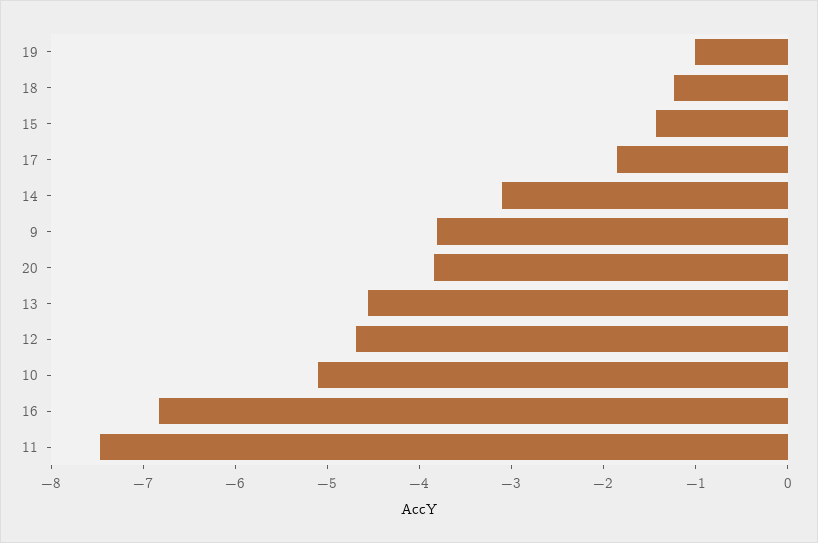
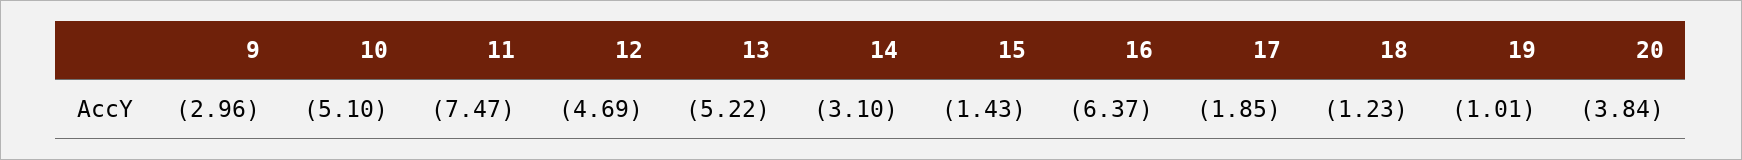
9: -3.8 -> -2.96
13: -4.6 -> -5.22
16: -6.8 -> -6.37

